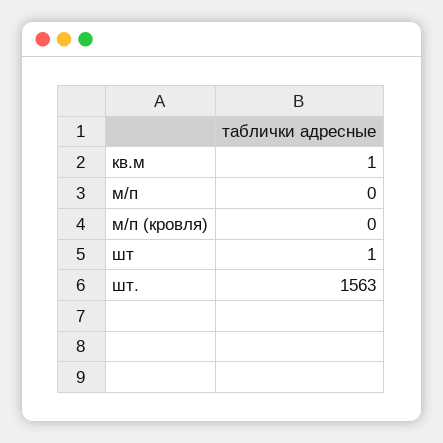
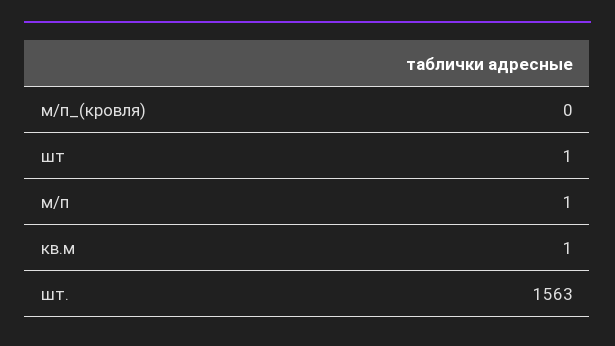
м/п: 0 -> 1

